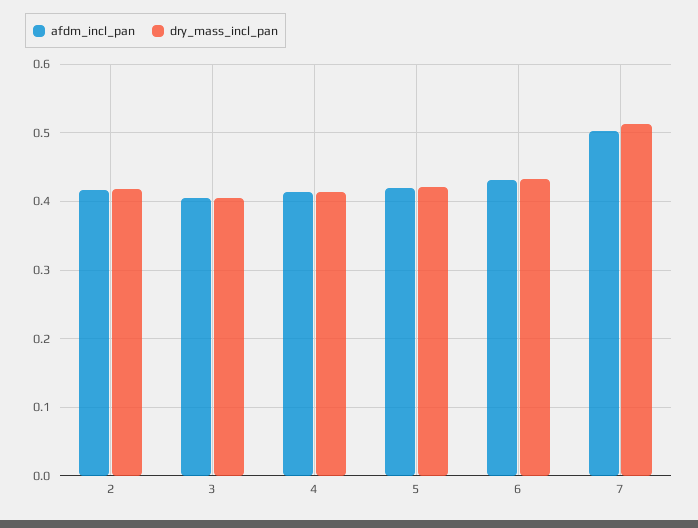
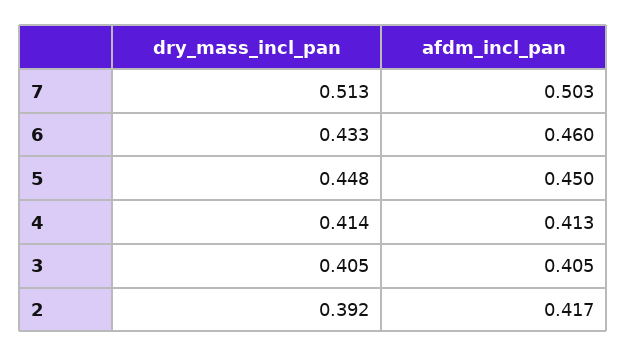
dry_mass_incl_pan, 2: 0.42 -> 0.392
afdm_incl_pan, 5: 0.42 -> 0.45
dry_mass_incl_pan, 5: 0.42 -> 0.448
afdm_incl_pan, 6: 0.43 -> 0.46

